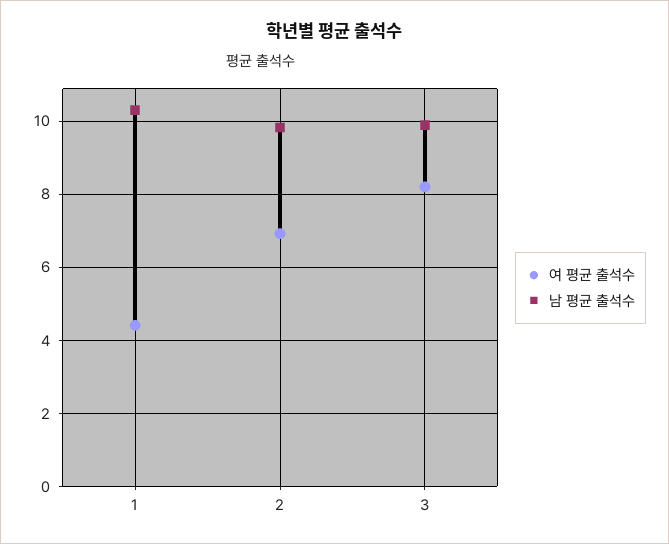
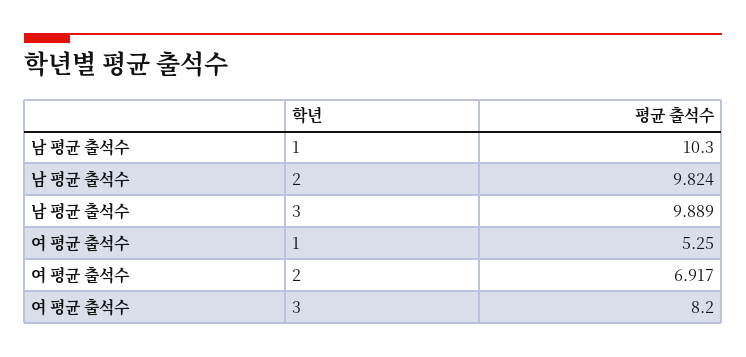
여 평균 출석수, 1: 4.4 -> 5.25

